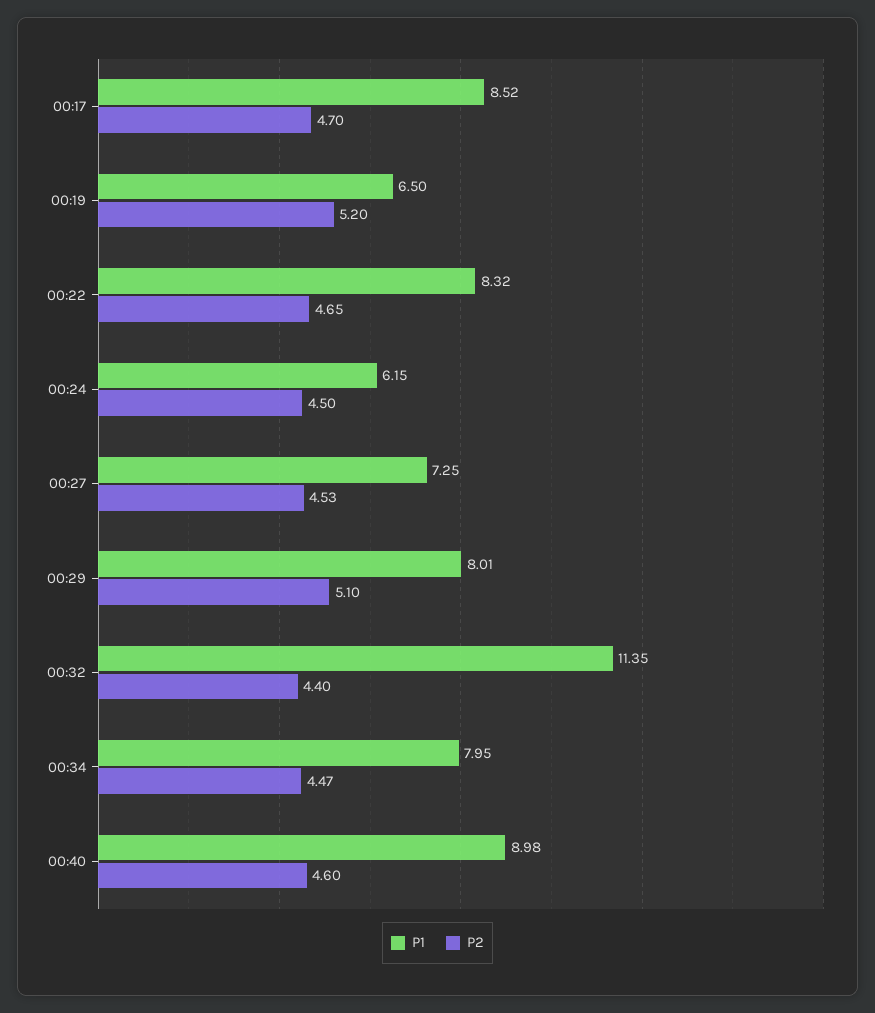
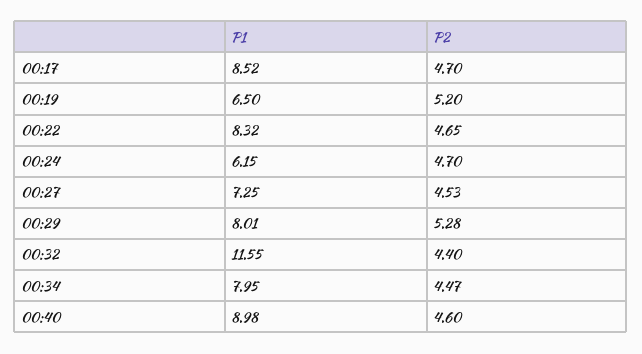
P2, 00:24: 4.5 -> 4.7
P2, 00:29: 5.1 -> 5.28
P1, 00:32: 11.35 -> 11.55

